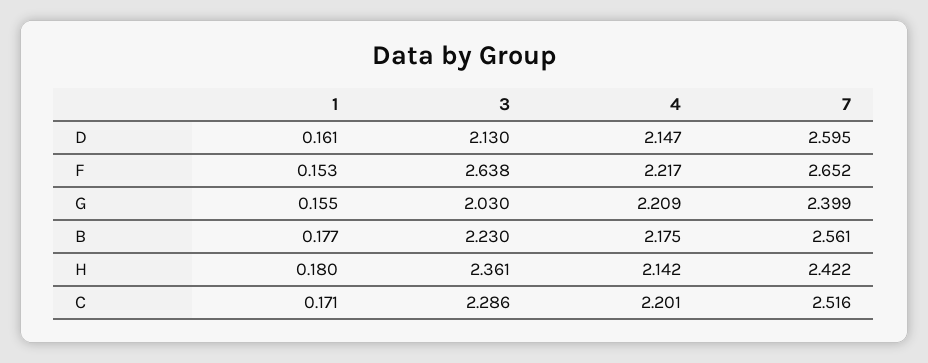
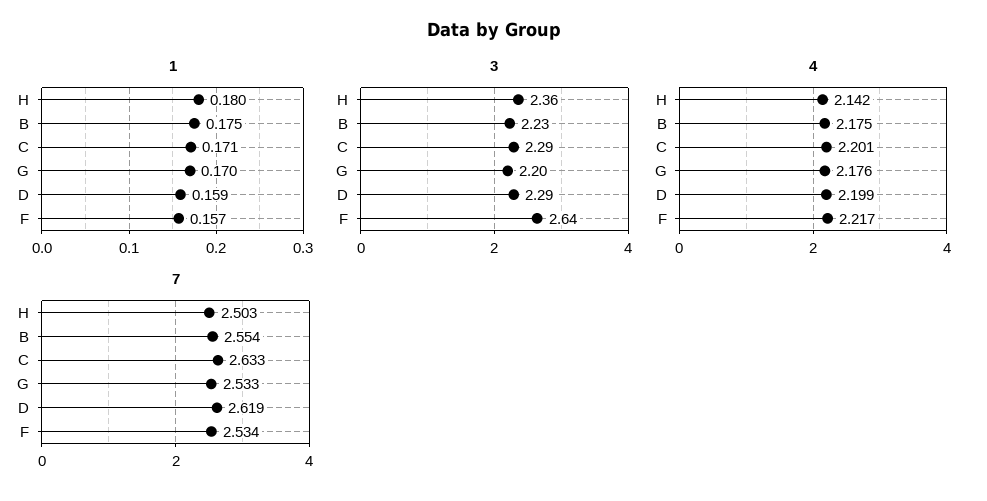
1, D: 0.161 -> 0.159
3, D: 2.13 -> 2.29
4, D: 2.147 -> 2.199
7, D: 2.595 -> 2.619
1, F: 0.153 -> 0.157
7, F: 2.652 -> 2.534
1, G: 0.155 -> 0.17
3, G: 2.03 -> 2.2
4, G: 2.209 -> 2.176
7, G: 2.399 -> 2.533
1, B: 0.177 -> 0.175
7, B: 2.561 -> 2.554
7, H: 2.422 -> 2.503
7, C: 2.516 -> 2.633

